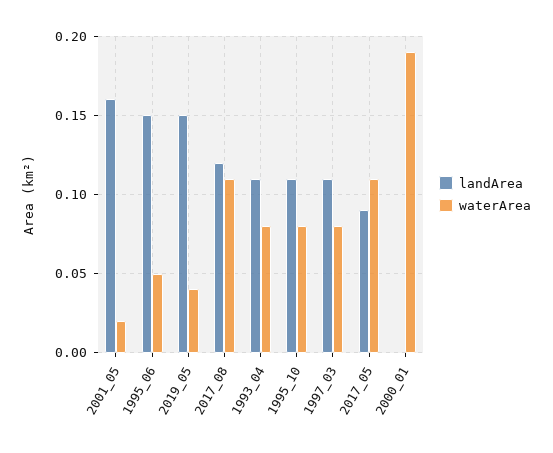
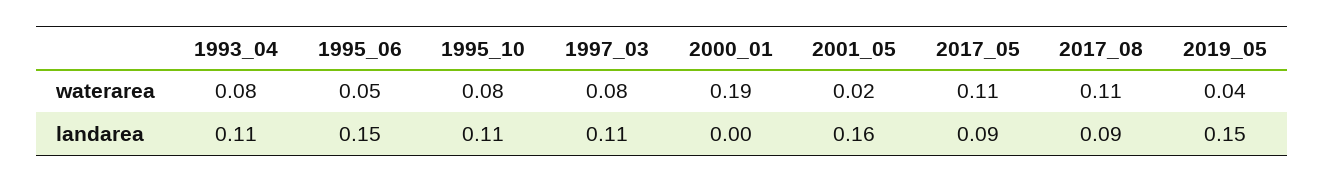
landArea, 2017_08: 0.12 -> 0.09

